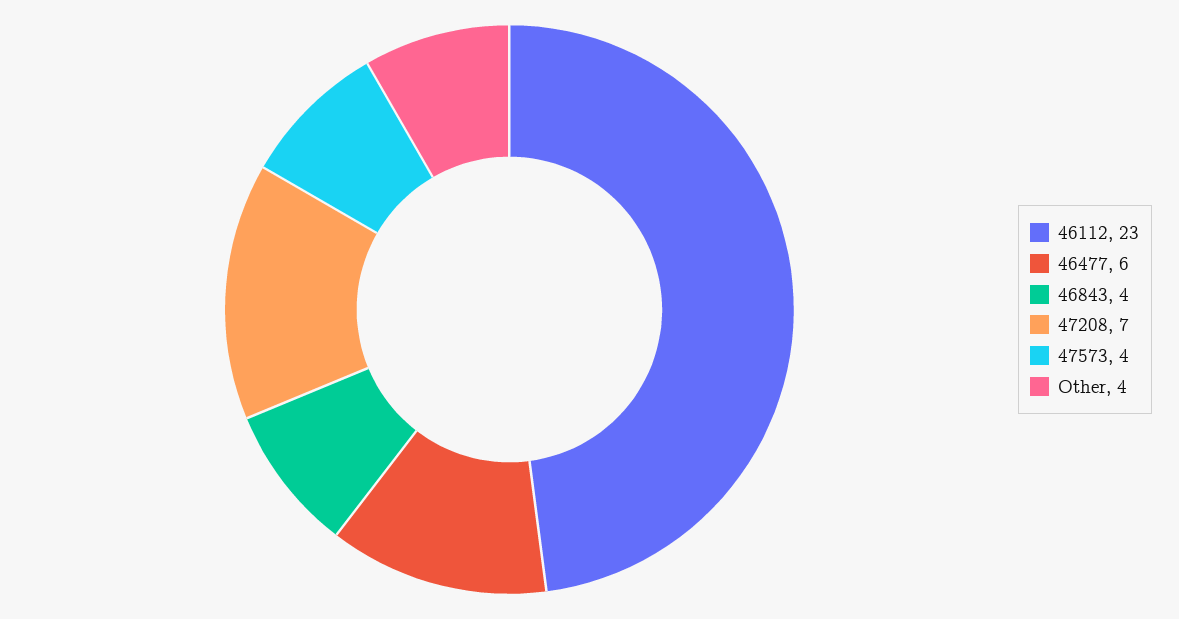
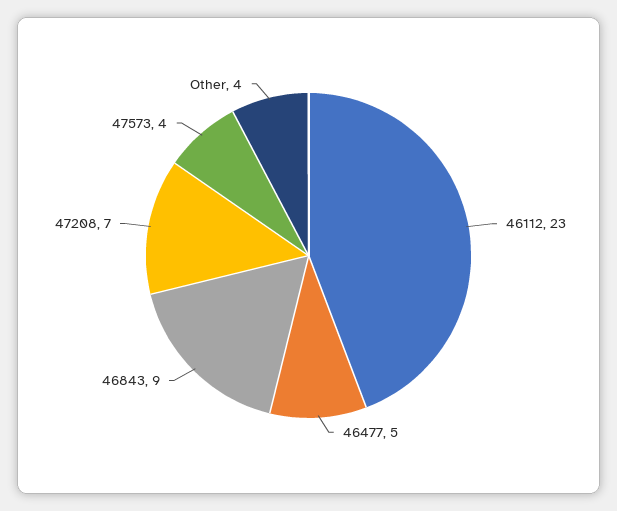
46477: 6 -> 5
46843: 4 -> 9

